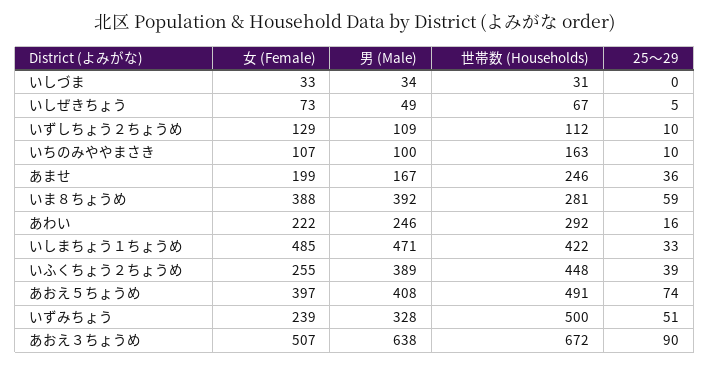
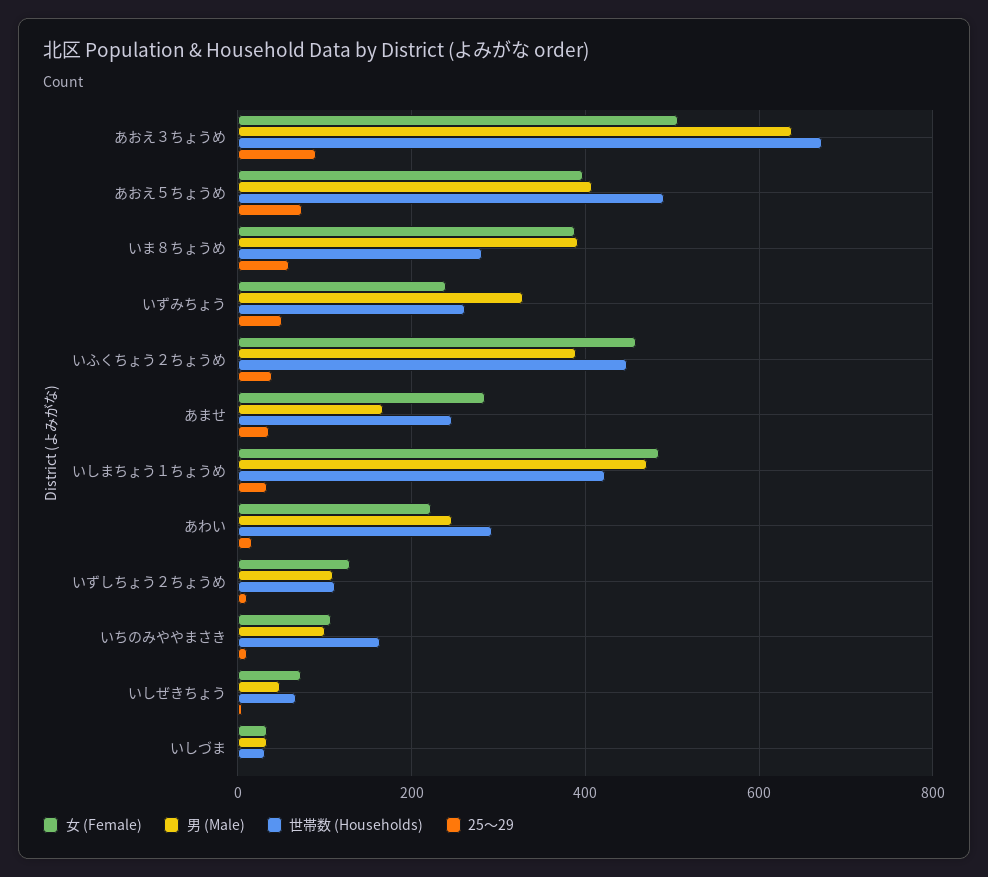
女 (Female), あませ: 199 -> 280
女 (Female), いふくちょう２ちょうめ: 255 -> 460
世帯数 (Households), いずみちょう: 500 -> 260

